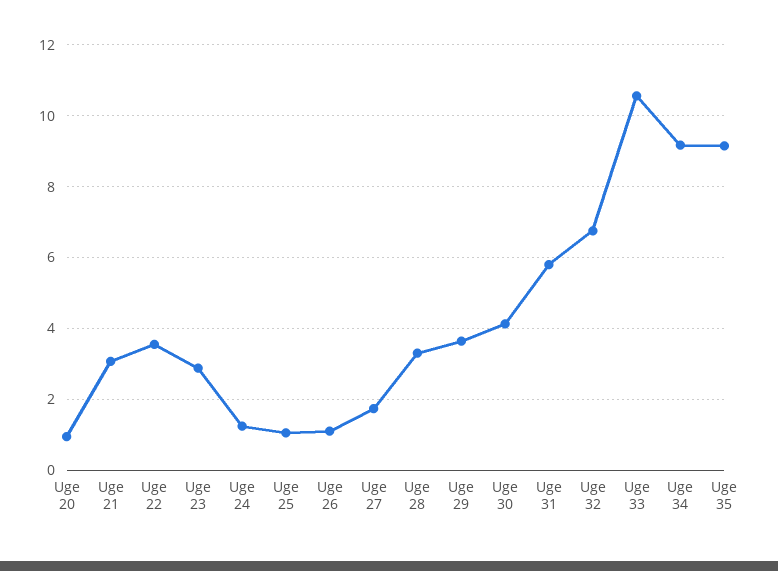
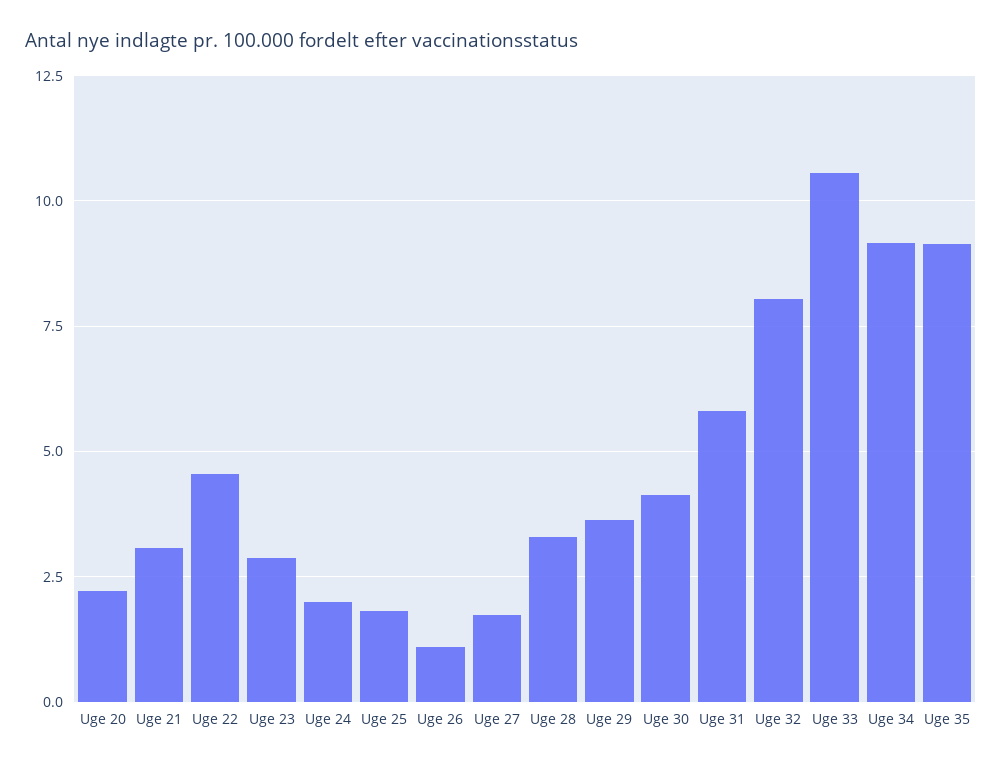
Uge 20: 1 -> 2.25
Uge 22: 3.6 -> 4.5
Uge 24: 1.2 -> 2
Uge 25: 1 -> 1.75
Uge 32: 6.8 -> 8

